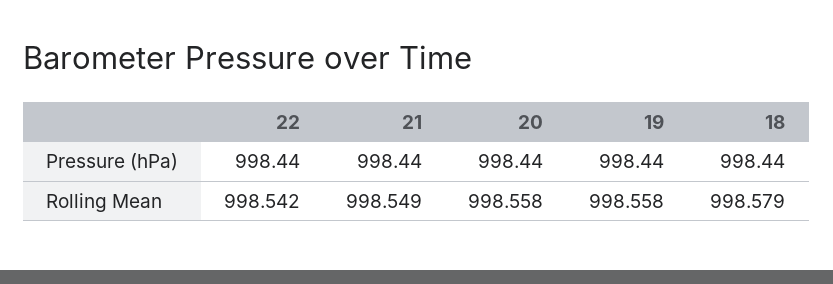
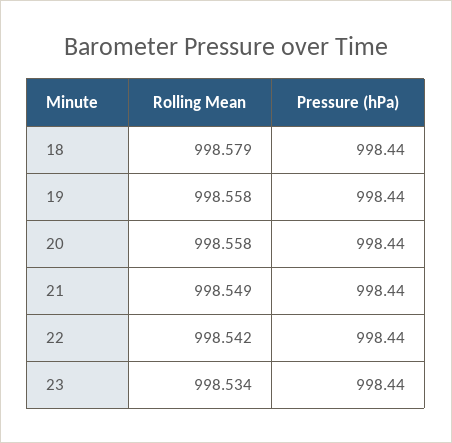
23, Rolling Mean: none -> 998.534
23, Pressure (hPa): none -> 998.44

